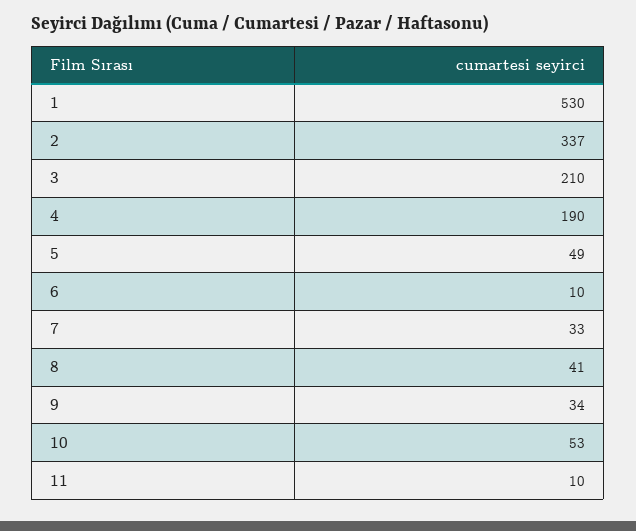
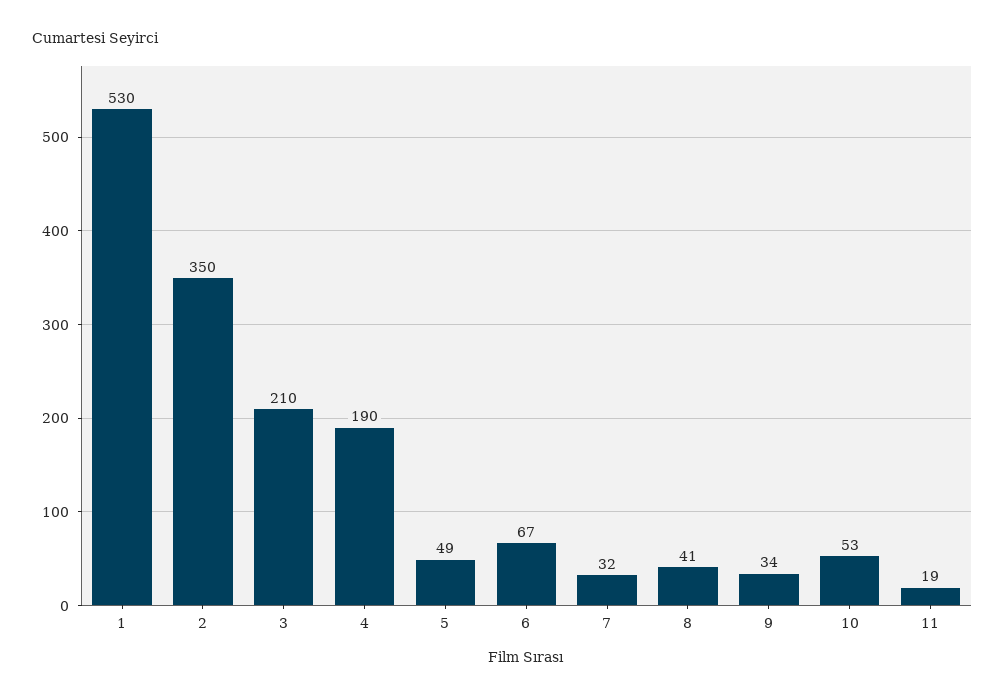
2: 337 -> 350
6: 10 -> 67
7: 33 -> 32
11: 10 -> 19

